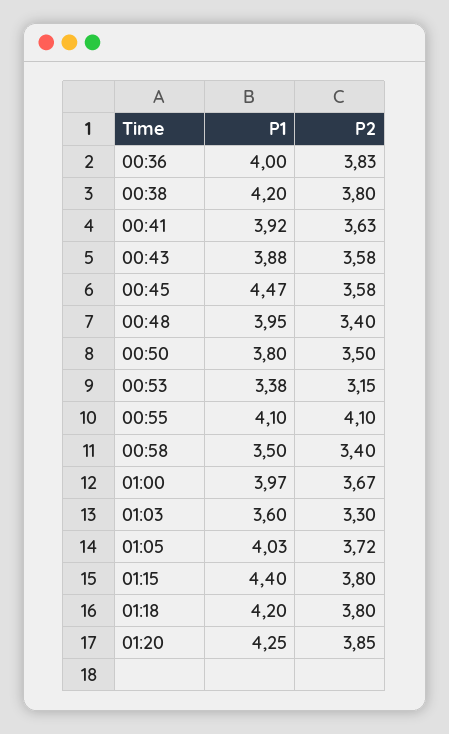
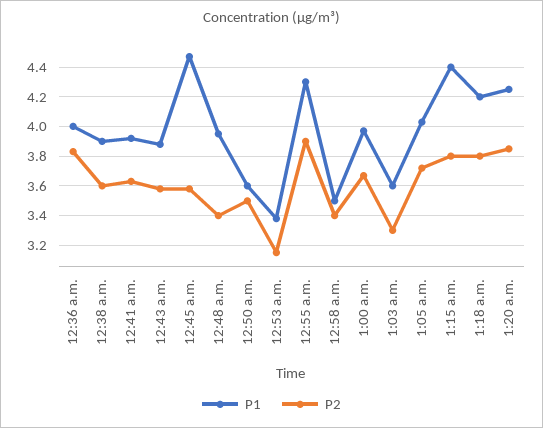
P1, 00:38: 4.2 -> 3.9
P2, 00:38: 3.8 -> 3.6
P1, 00:50: 3.8 -> 3.6
P1, 00:55: 4.1 -> 4.3
P2, 00:55: 4.1 -> 3.9

